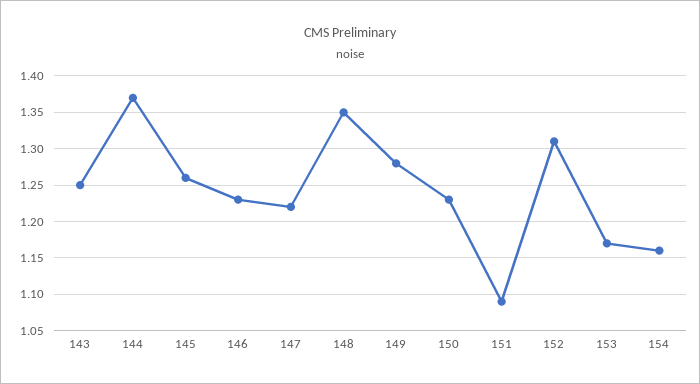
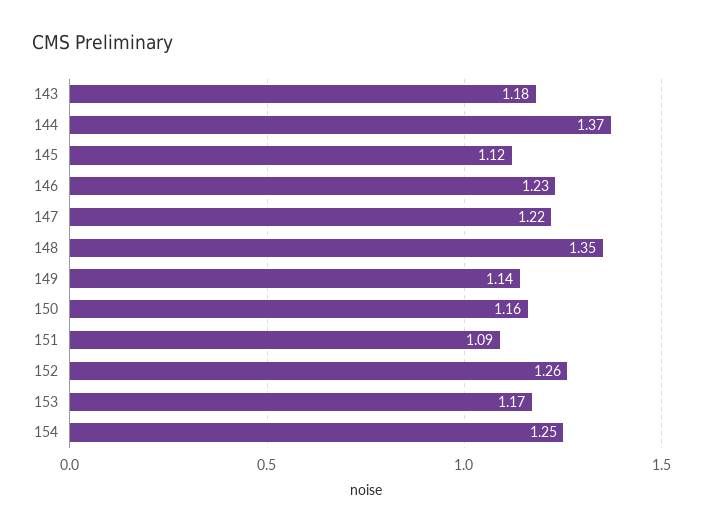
143: 1.25 -> 1.18
145: 1.26 -> 1.12
149: 1.28 -> 1.14
150: 1.23 -> 1.16
152: 1.31 -> 1.26
154: 1.16 -> 1.25

